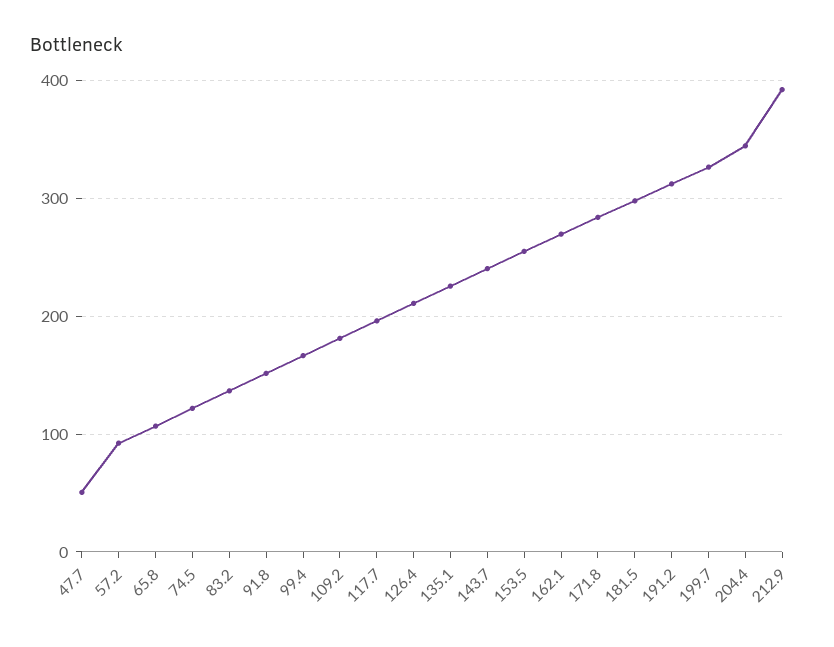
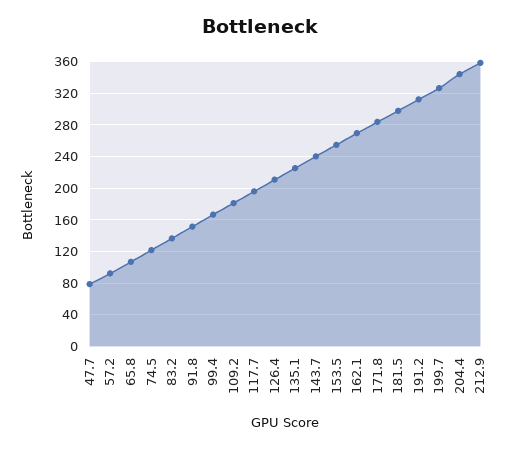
47.7: 50 -> 80
212.9: 390 -> 360

